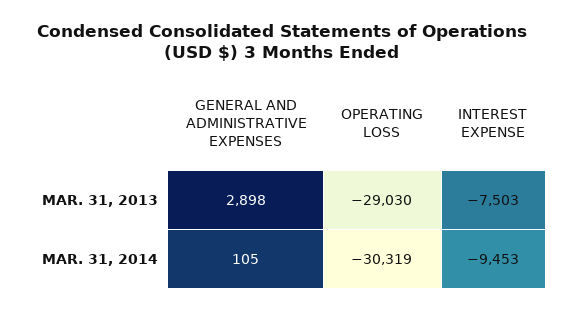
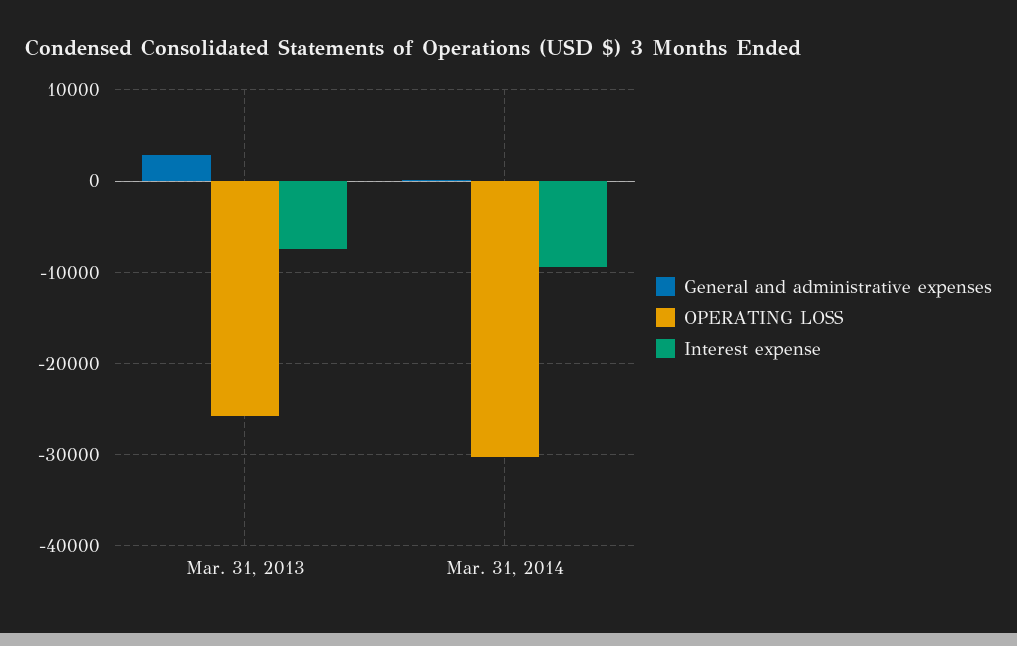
OPERATING LOSS, MAR. 31, 2013: -29030 -> -26000

